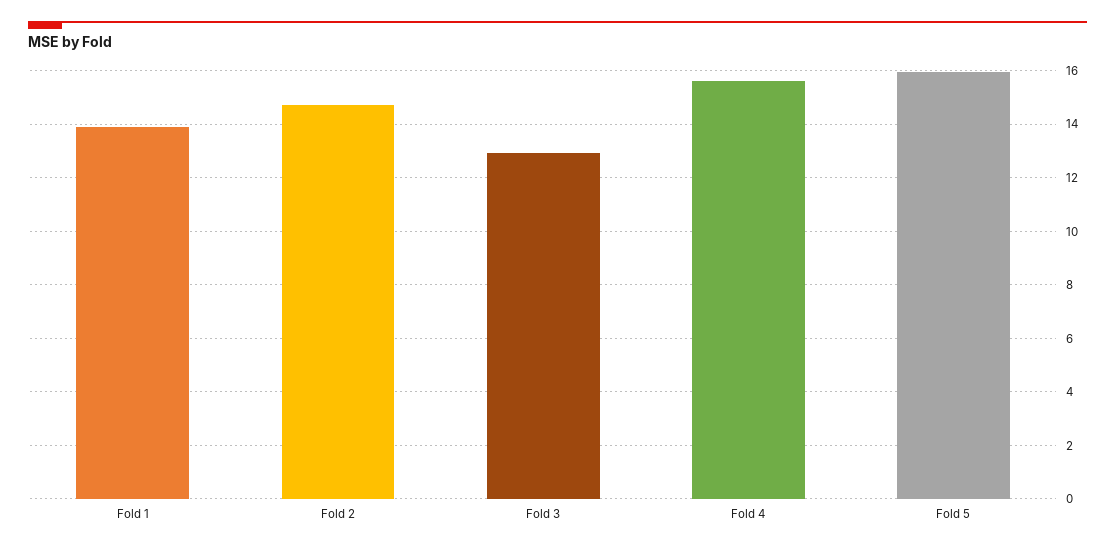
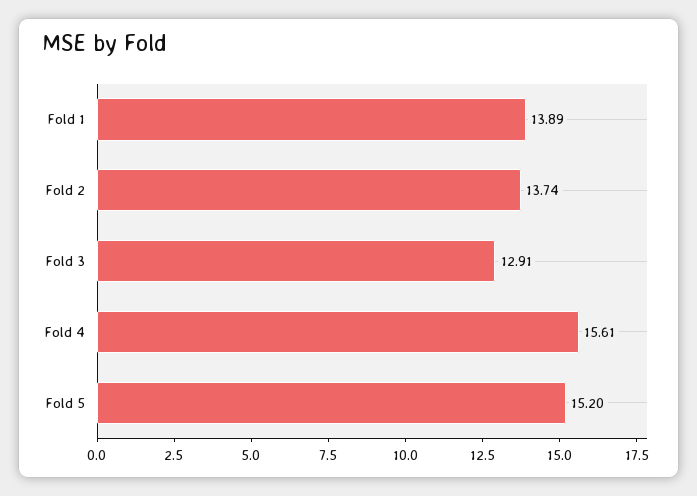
Fold 2: 14.75 -> 13.74
Fold 5: 16 -> 15.2

